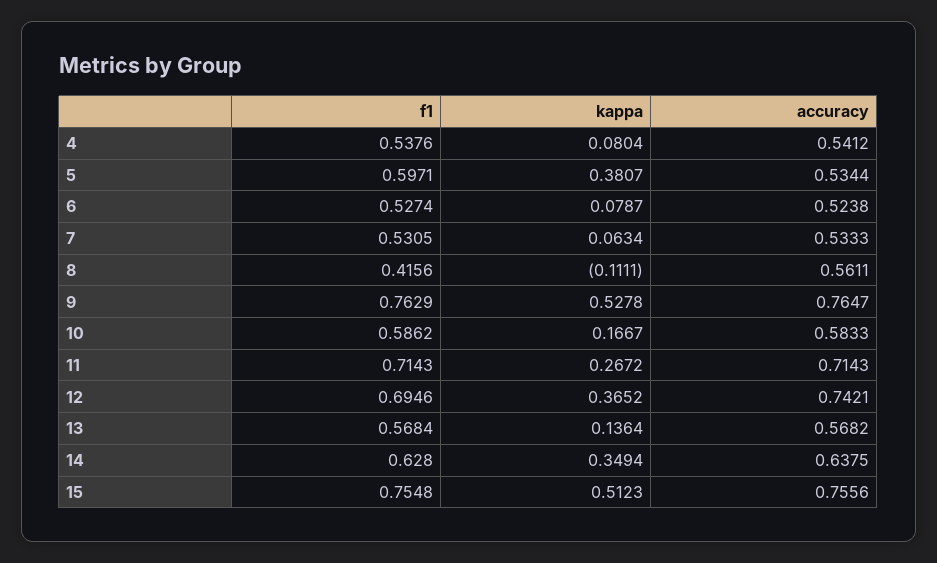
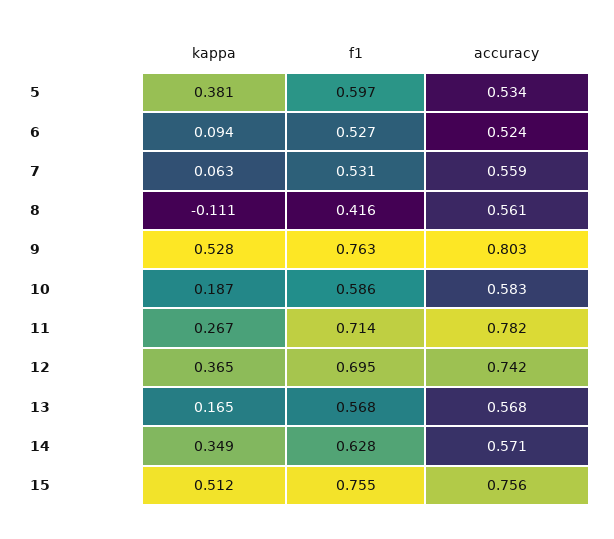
f1, 4: 0.5376 -> none
kappa, 4: 0.0804 -> none
accuracy, 4: 0.5412 -> none
kappa, 6: 0.0787 -> 0.094
accuracy, 7: 0.5333 -> 0.559
accuracy, 9: 0.7647 -> 0.803
kappa, 10: 0.1667 -> 0.187
accuracy, 11: 0.7143 -> 0.782
kappa, 13: 0.1364 -> 0.165
accuracy, 14: 0.6375 -> 0.571

